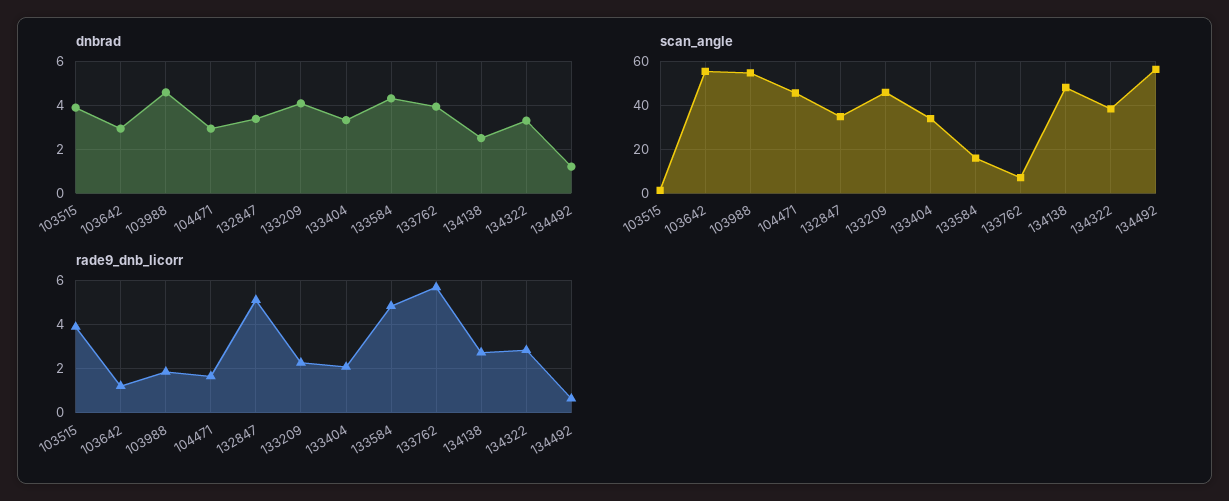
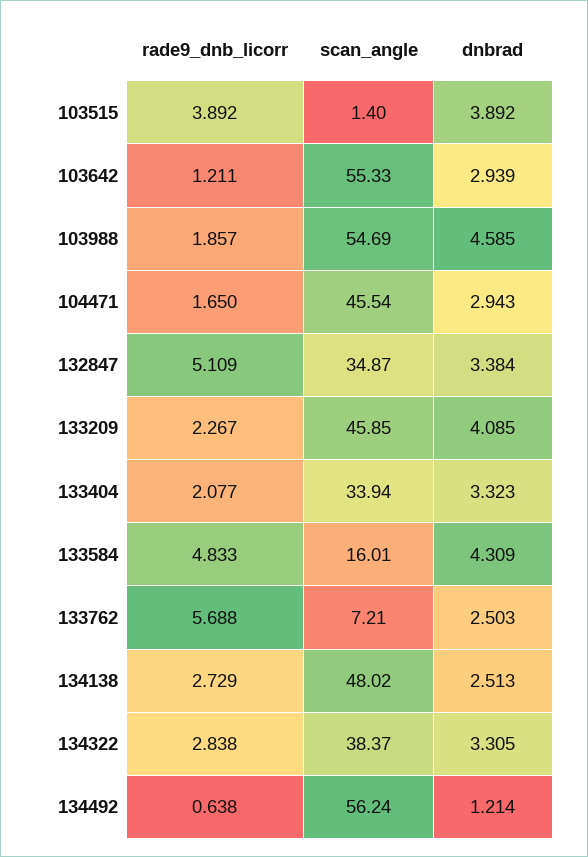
dnbrad, 133762: 4 -> 2.503

